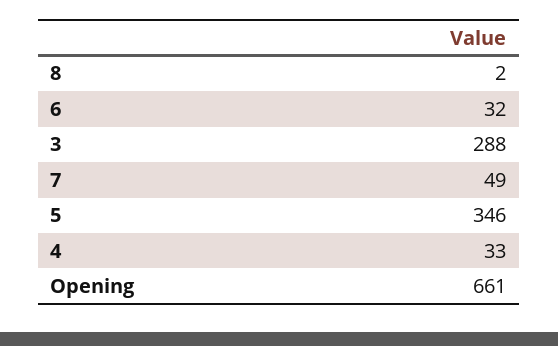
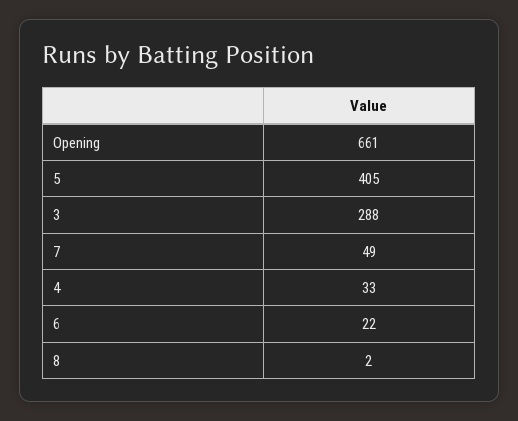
6: 32 -> 22
5: 346 -> 405

